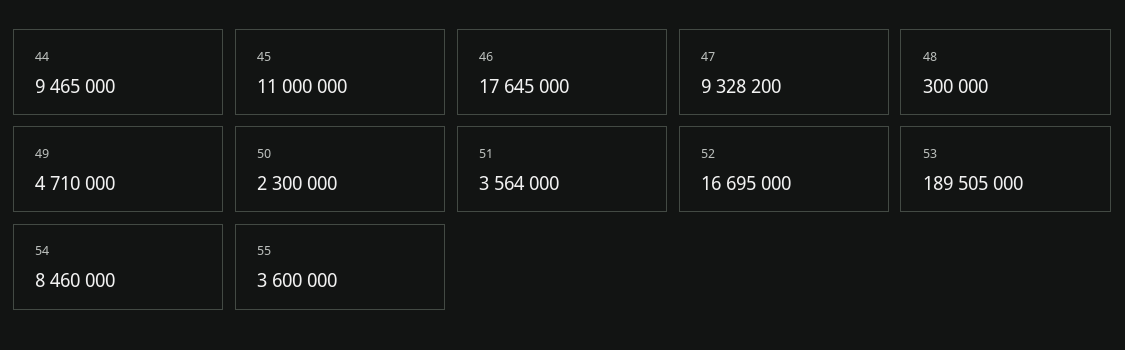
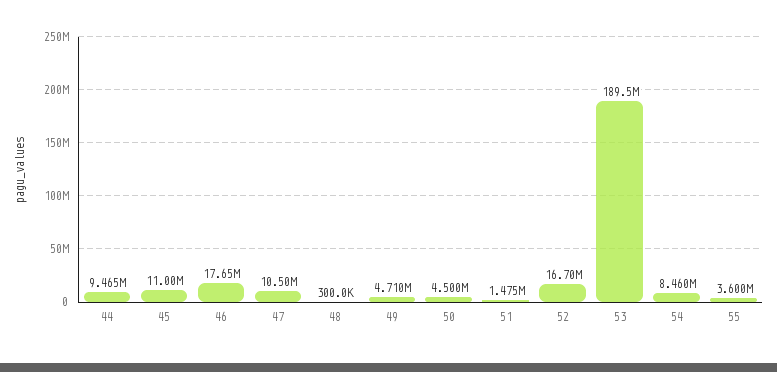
47: 9328200 -> 10500000
50: 2300000 -> 4500000
51: 3564000 -> 1475000

